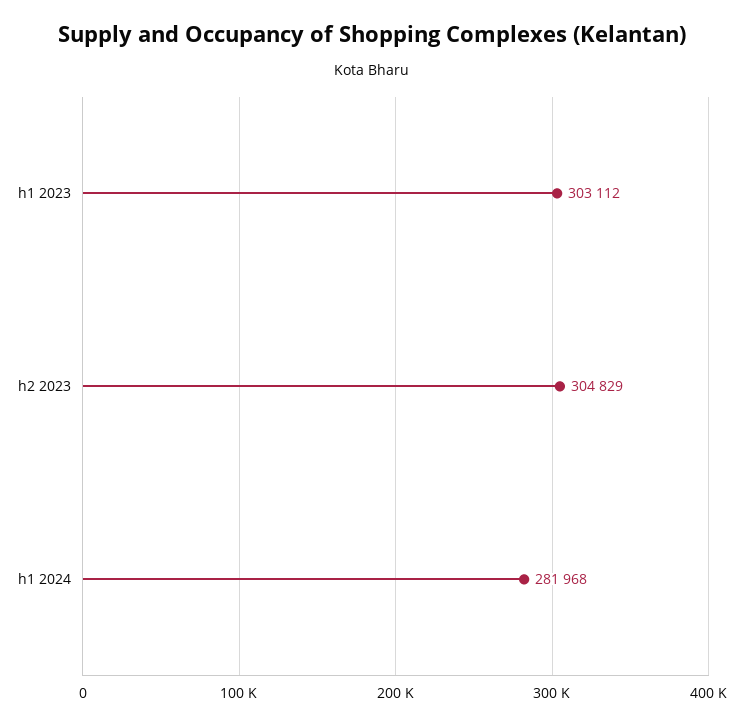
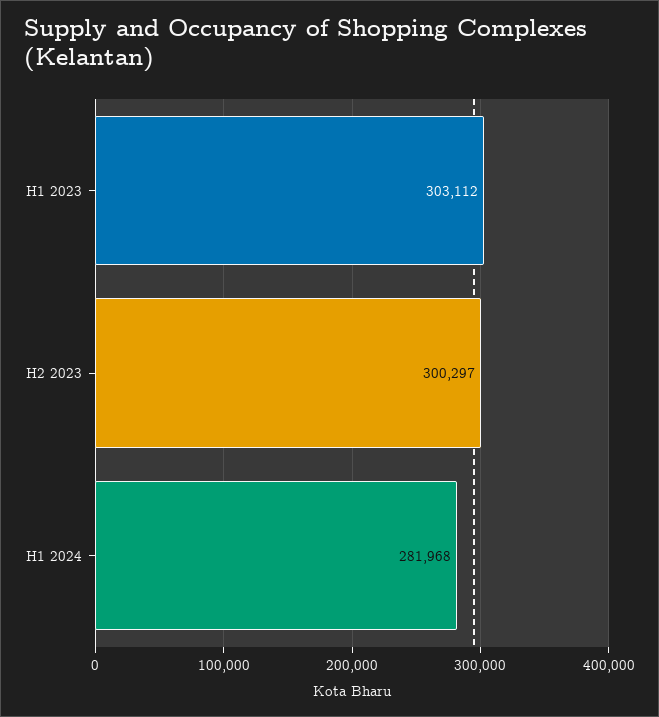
h2 2023: 304829 -> 300297

